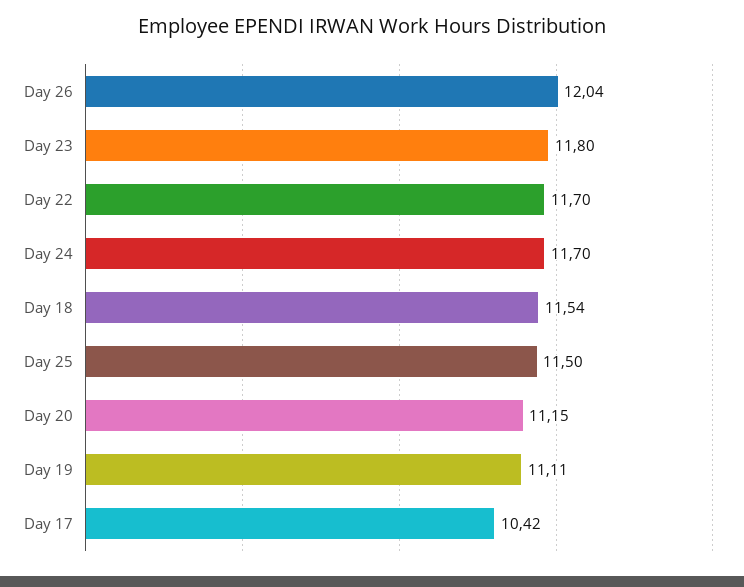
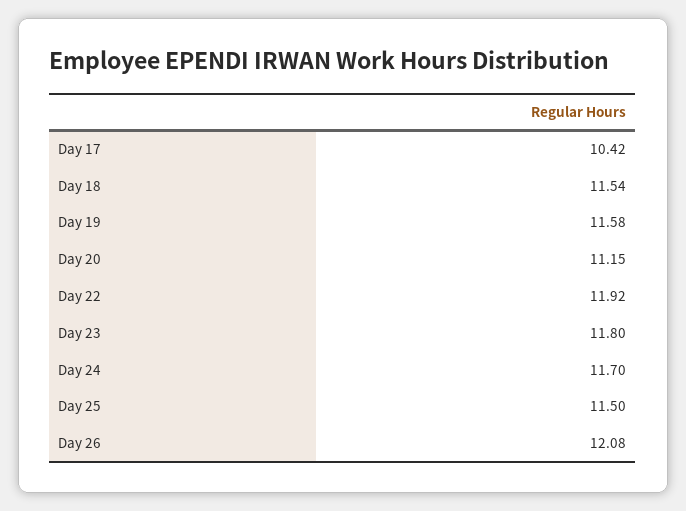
Day 26: 12.04 -> 12.08
Day 22: 11.7 -> 11.92
Day 19: 11.11 -> 11.58

